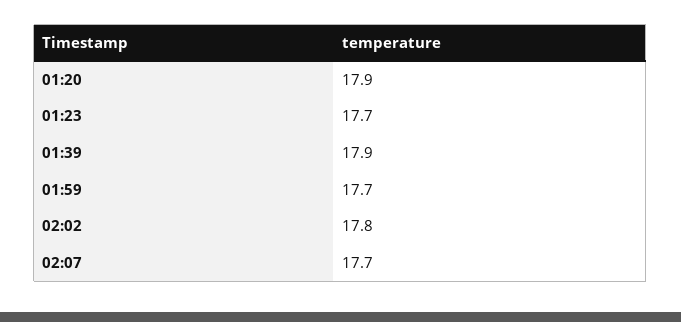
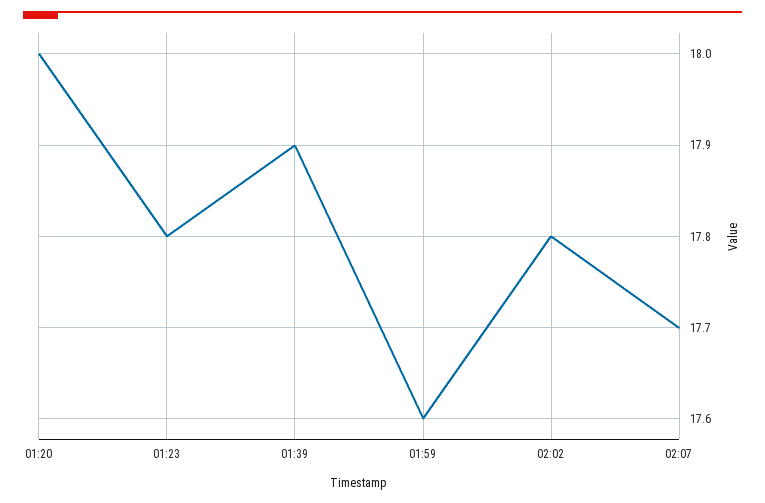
01:20: 17.9 -> 18
01:23: 17.7 -> 17.8
01:59: 17.7 -> 17.6

